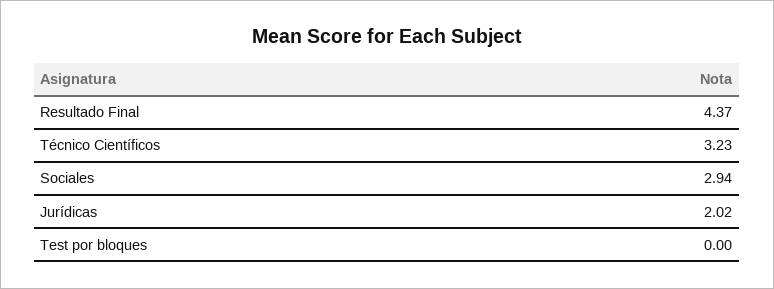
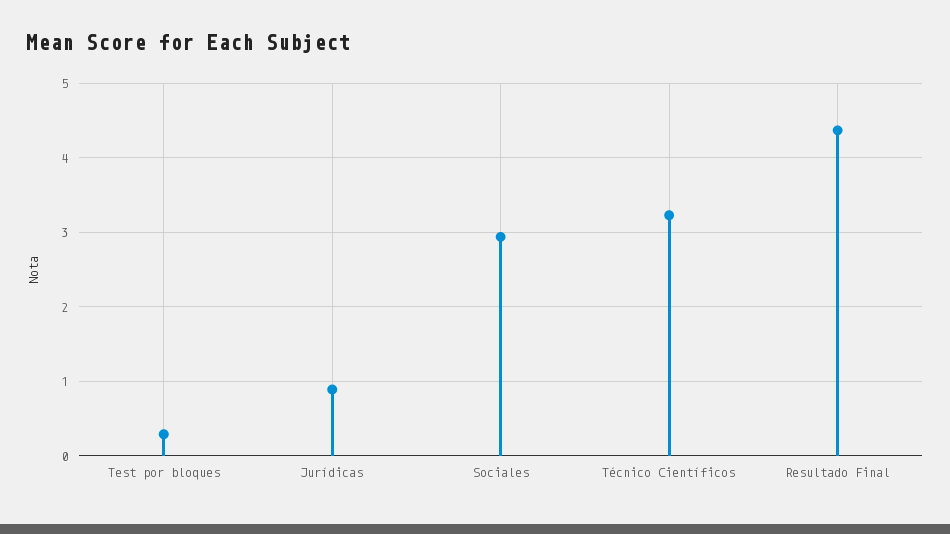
Jurídicas: 2.02 -> 0.9
Test por bloques: 0 -> 0.3

